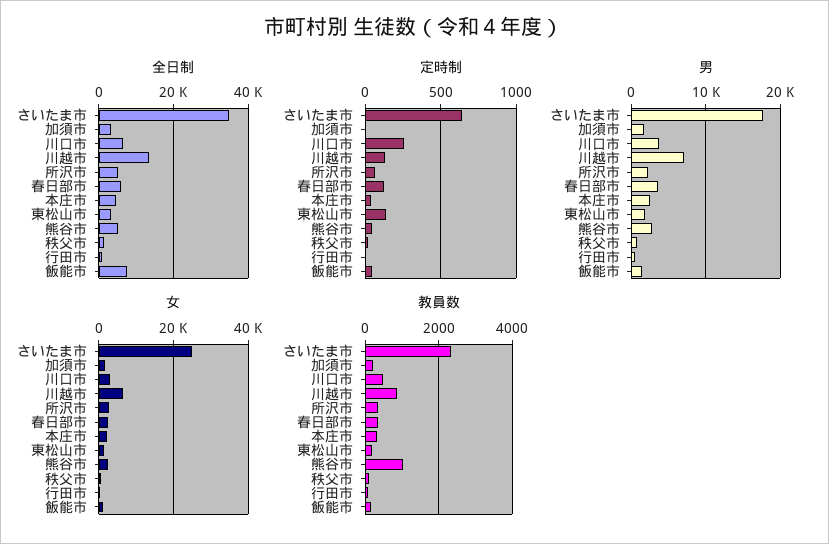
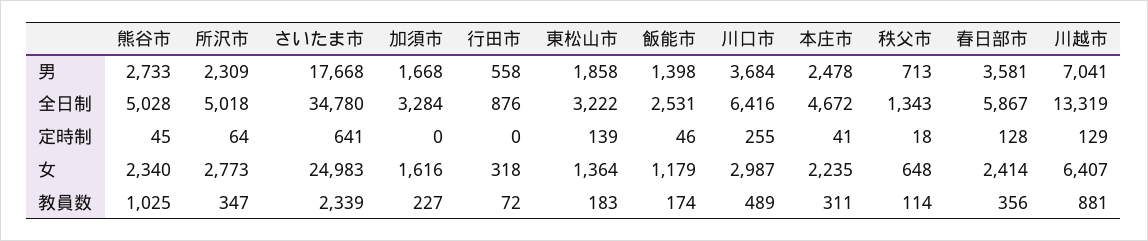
全日制, 飯能市: 8000 -> 2531

